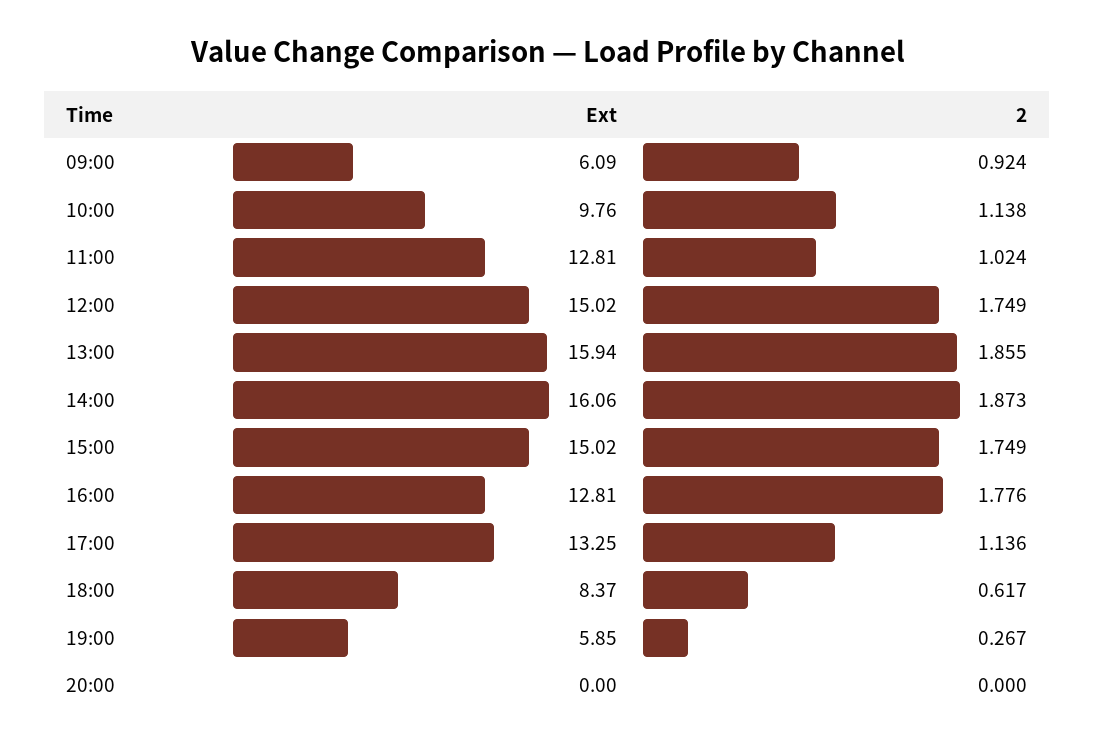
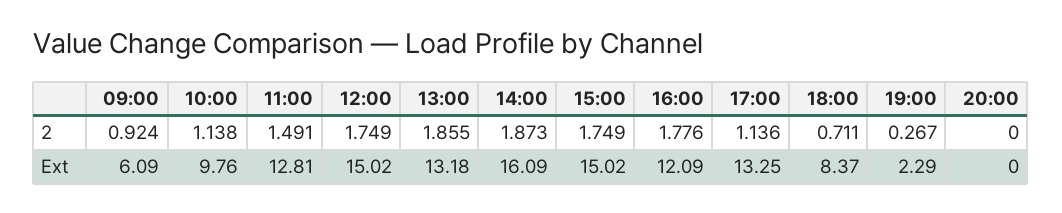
2, 11:00: 1.024 -> 1.491
Ext, 13:00: 15.94 -> 13.18
Ext, 14:00: 16.06 -> 16.09
Ext, 16:00: 12.81 -> 12.09
2, 18:00: 0.617 -> 0.711
Ext, 19:00: 5.85 -> 2.29

